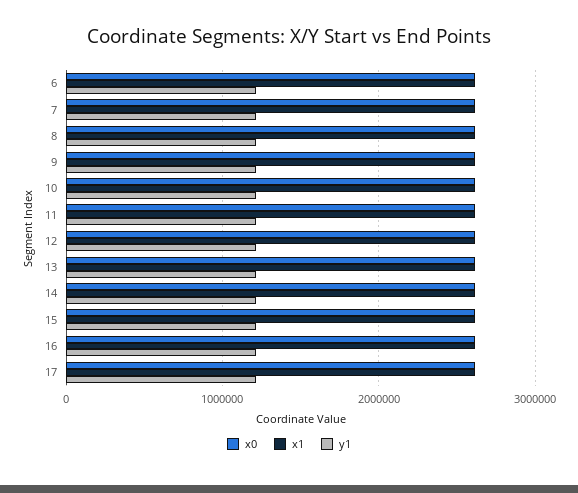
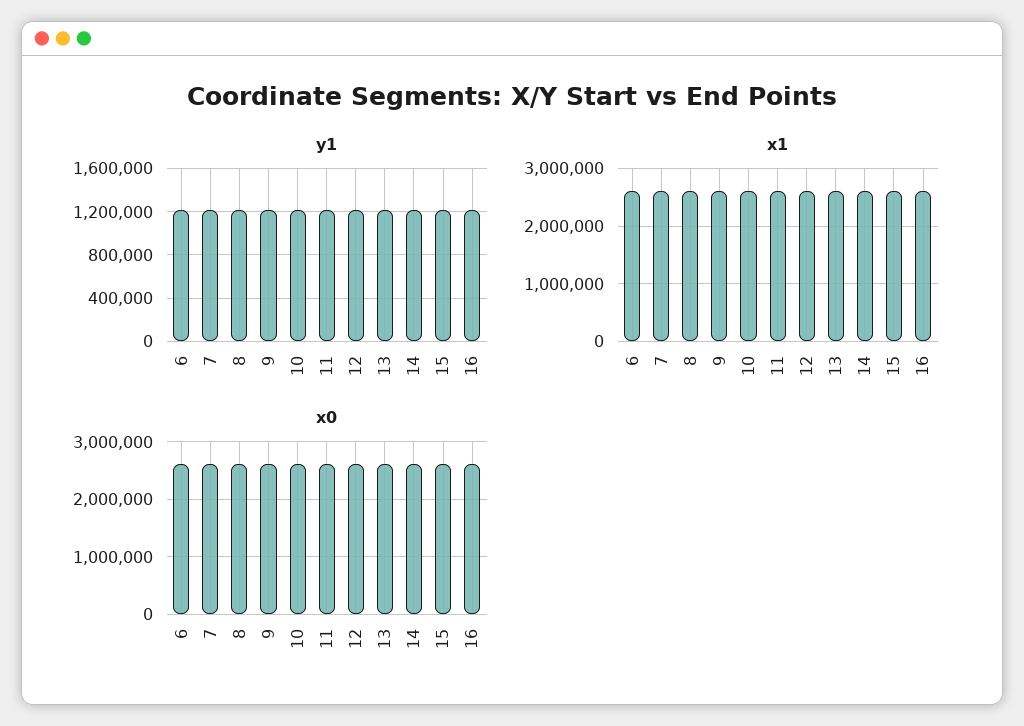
x0, 17: 2600000 -> none
x1, 17: 2600000 -> none
y1, 17: 1200000 -> none

